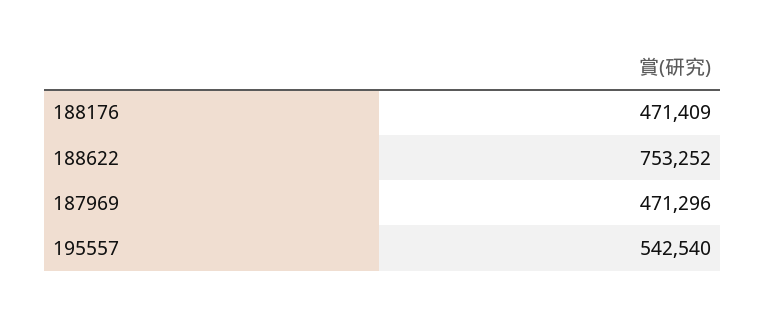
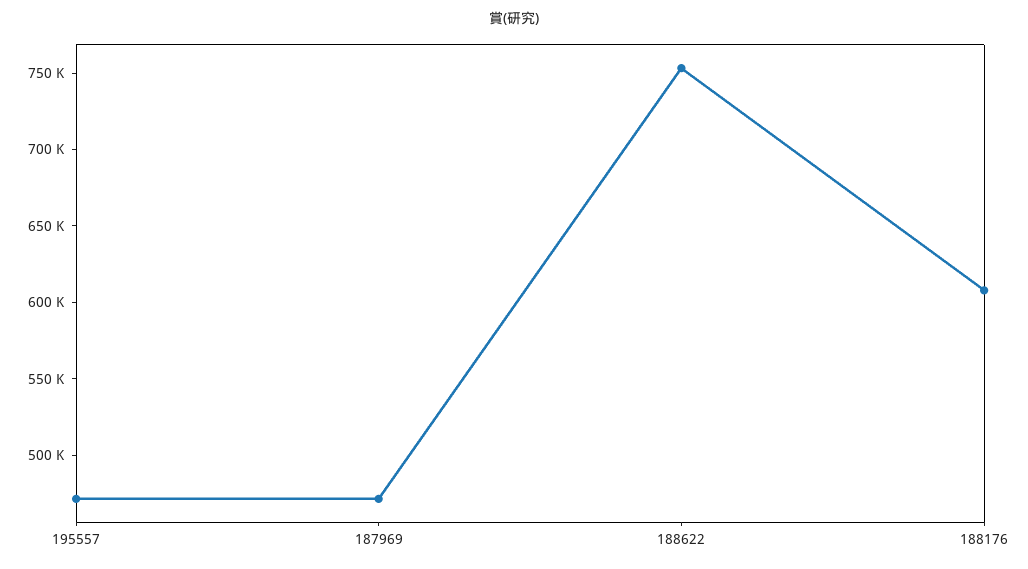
188176: 471409 -> 610000
195557: 542540 -> 470000

